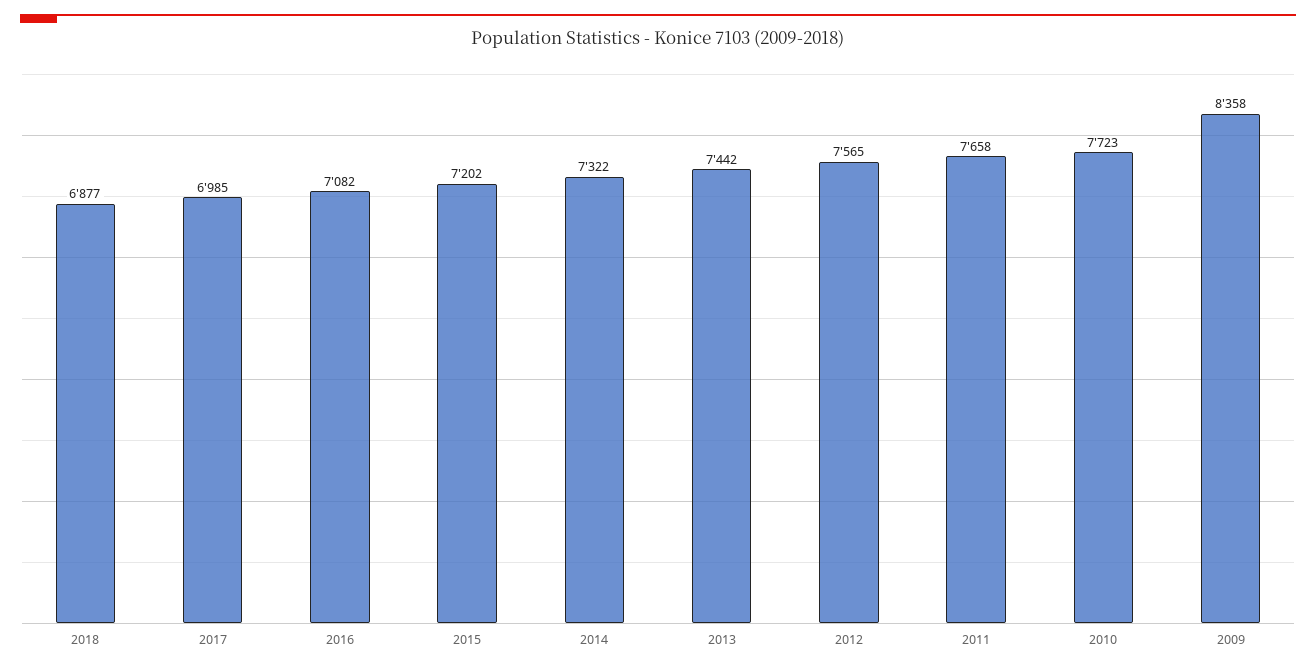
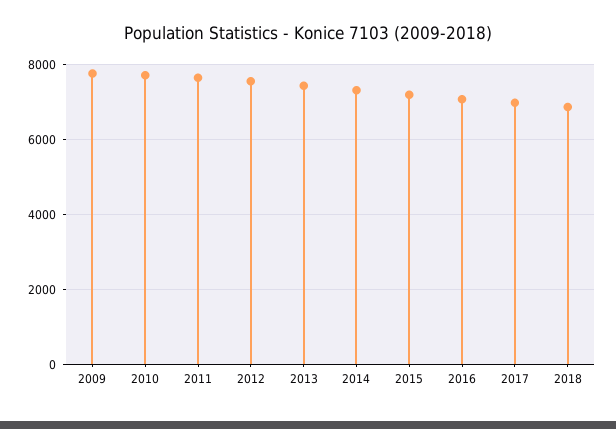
2009: 8358 -> 7800

